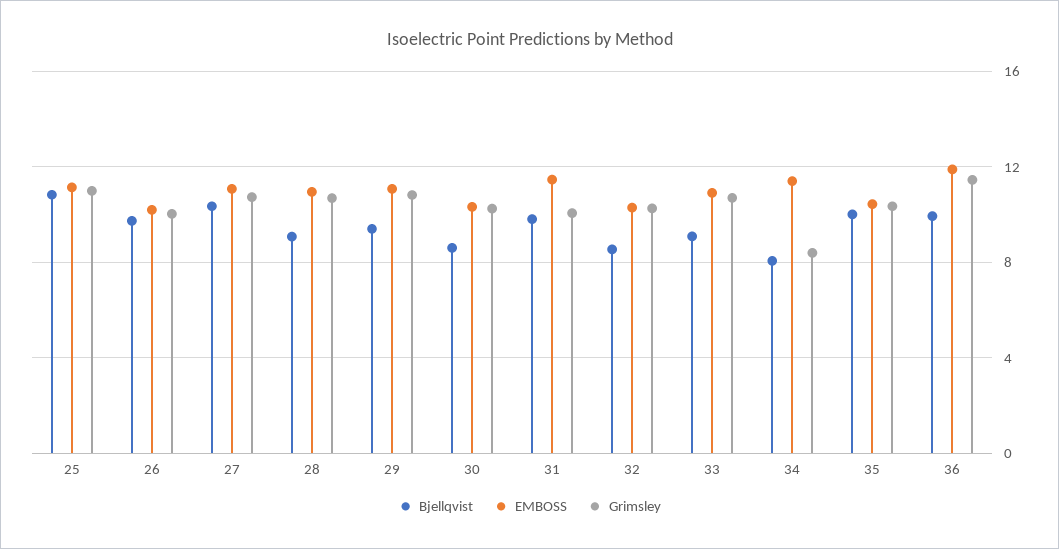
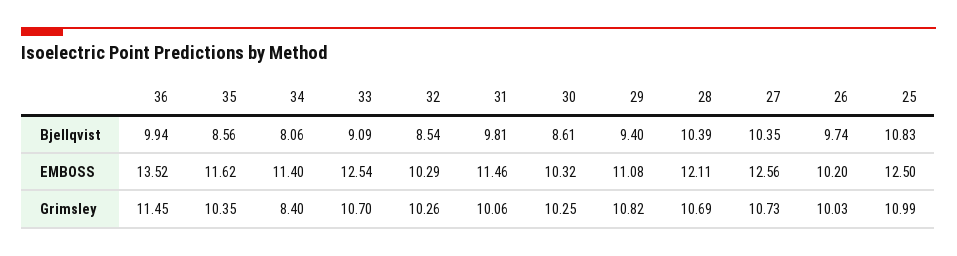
EMBOSS, 25: 11 -> 12.5
EMBOSS, 27: 11 -> 12.56
Bjellqvist, 28: 9 -> 10.39
EMBOSS, 28: 11 -> 12.11
EMBOSS, 33: 11 -> 12.54
Bjellqvist, 35: 10 -> 8.56
EMBOSS, 35: 10.5 -> 11.62
EMBOSS, 36: 12 -> 13.52

